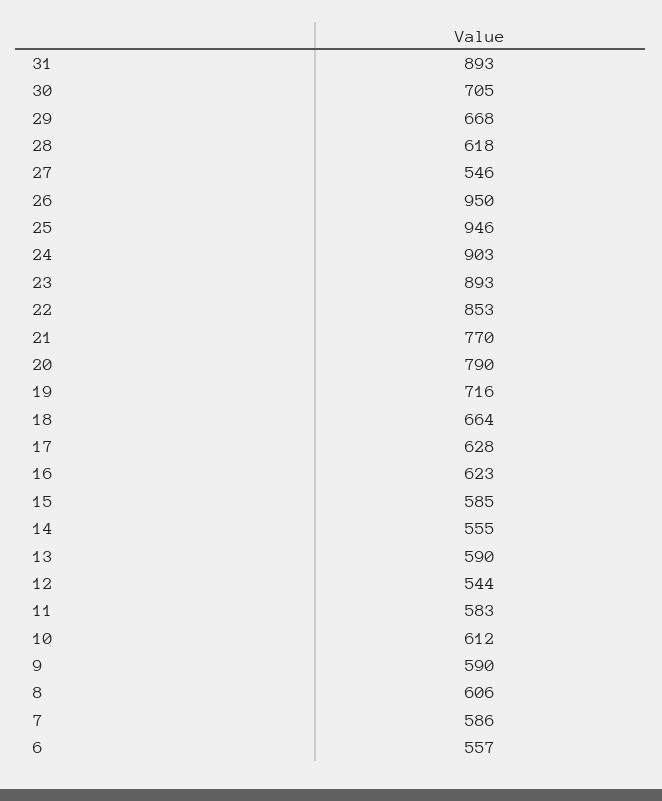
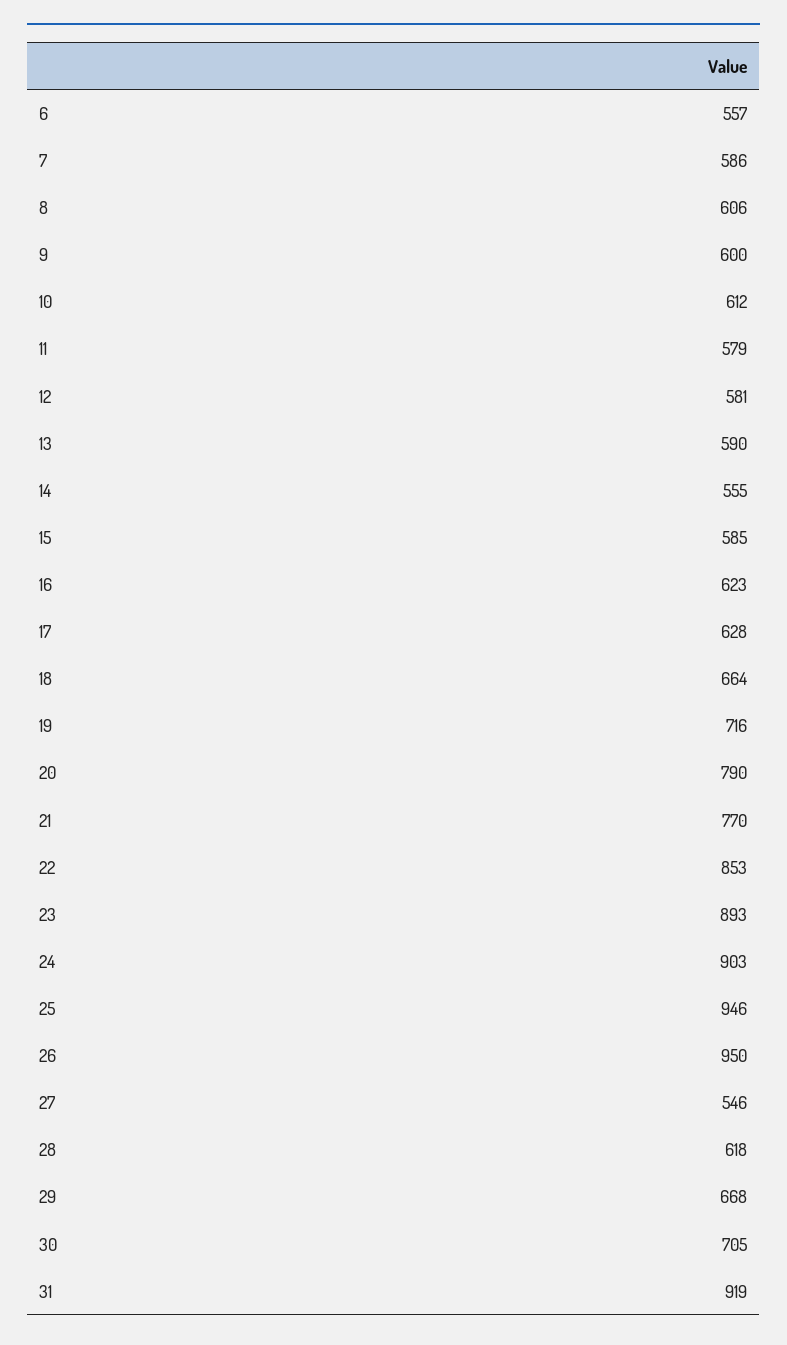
31: 893 -> 919
12: 544 -> 581
11: 583 -> 579
9: 590 -> 600

